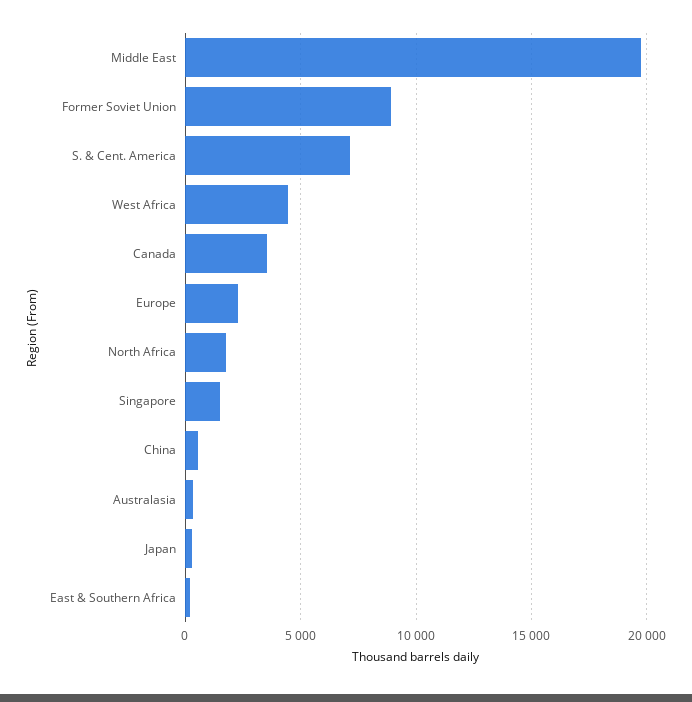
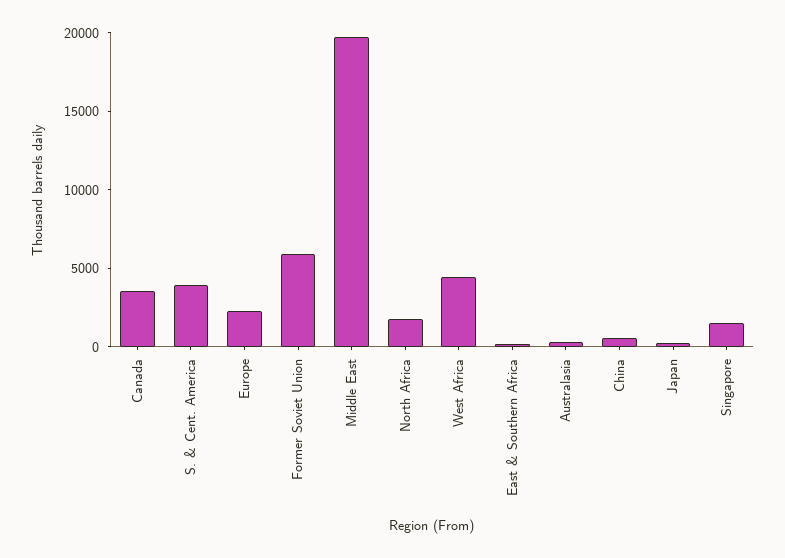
Former Soviet Union: 9000 -> 6000
S. & Cent. America: 7000 -> 4000

